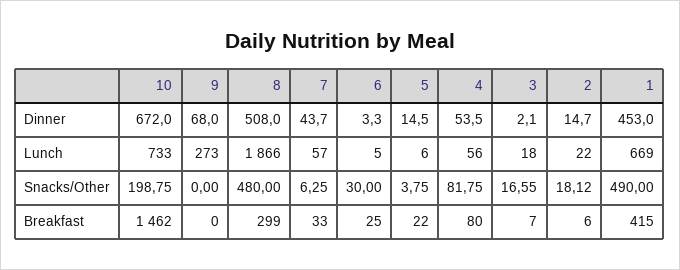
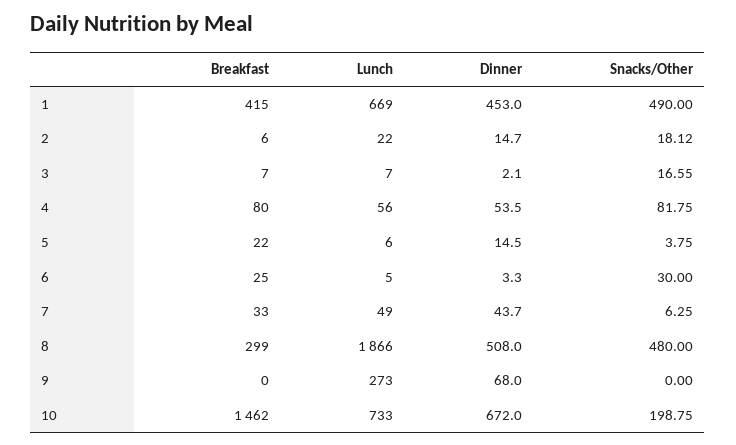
7, Lunch: 57 -> 49
3, Lunch: 18 -> 7

